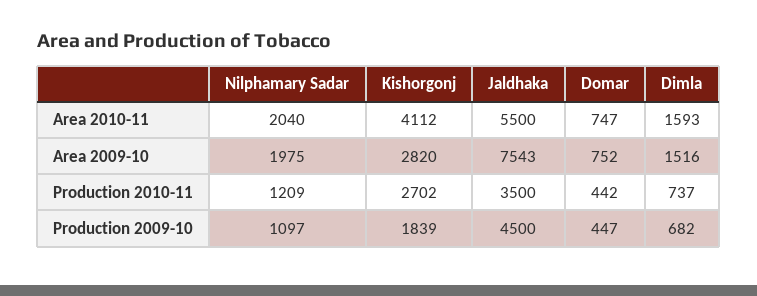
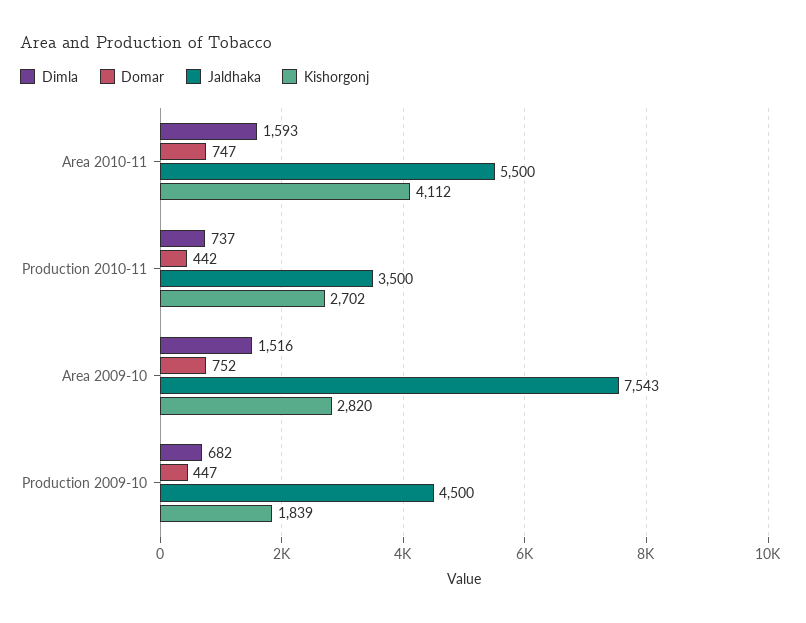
Nilphamary Sadar, Area 2010-11: 2040 -> none
Nilphamary Sadar, Area 2009-10: 1975 -> none
Nilphamary Sadar, Production 2010-11: 1209 -> none
Nilphamary Sadar, Production 2009-10: 1097 -> none

